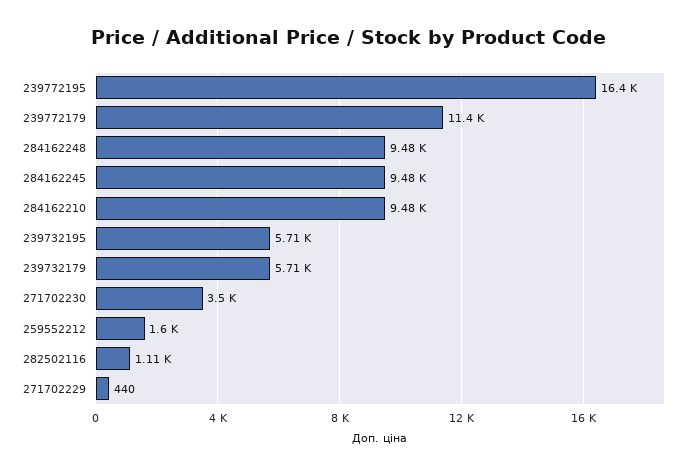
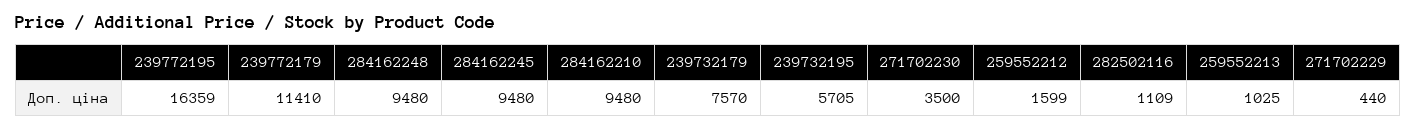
239732179: 5710 -> 7570
259552213: none -> 1025

